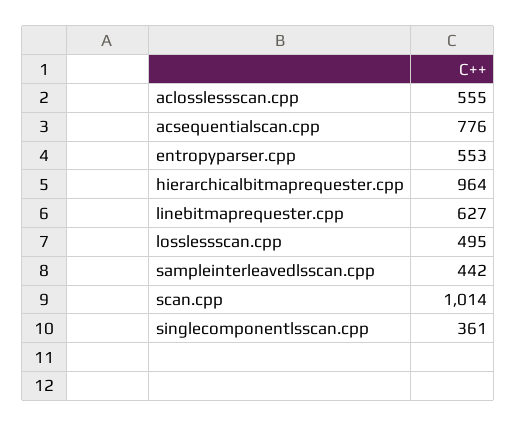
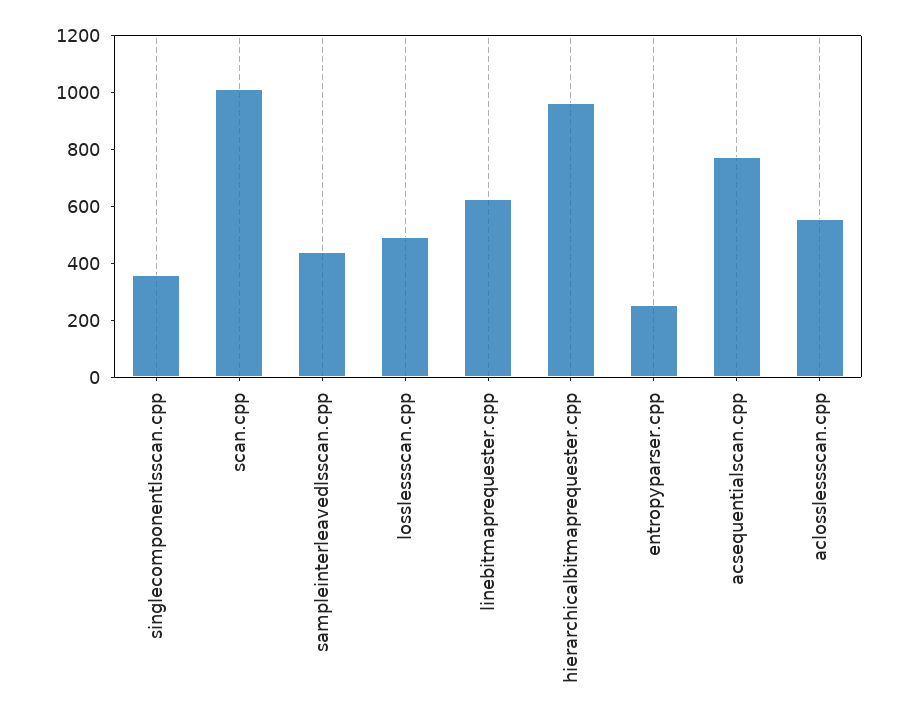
entropyparser.cpp: 553 -> 250

